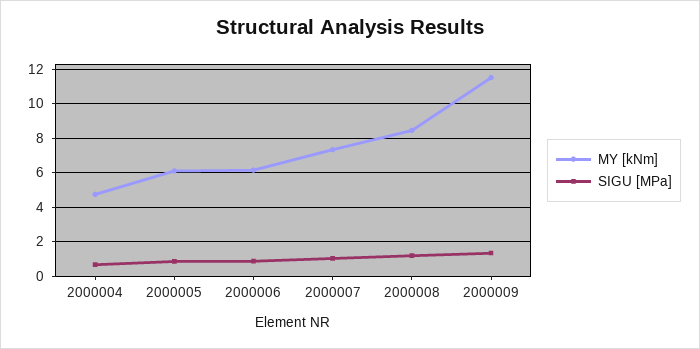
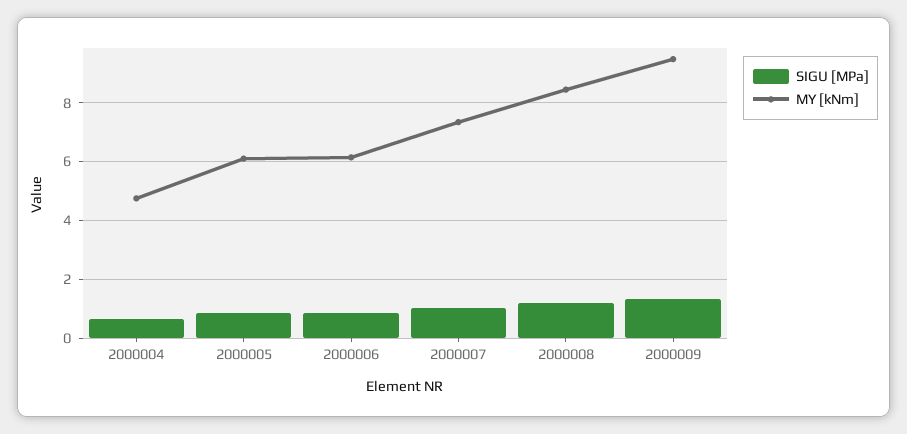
MY [kNm], 2000009: 11.5 -> 9.5

